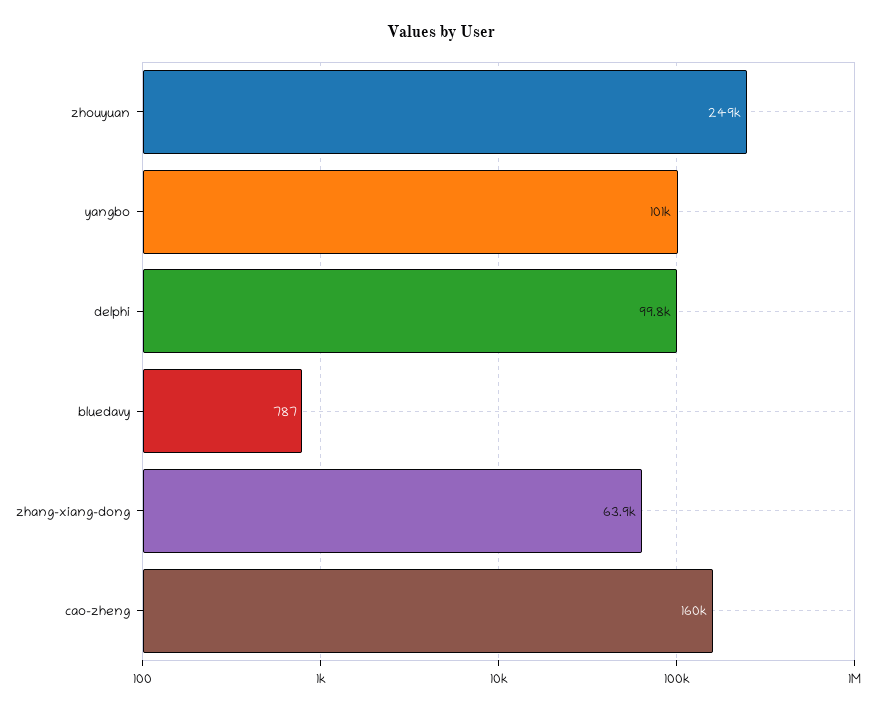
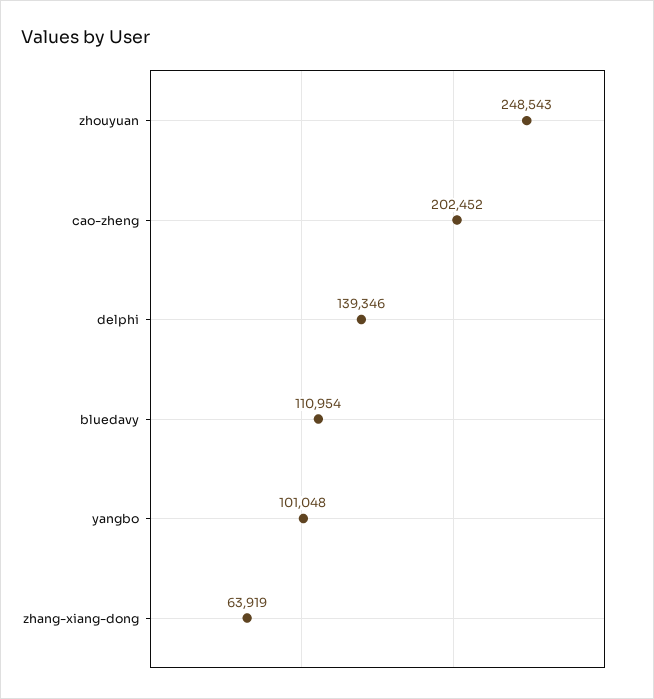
delphi: 99800 -> 139346
bluedavy: 787 -> 110954
cao-zheng: 160000 -> 202452

